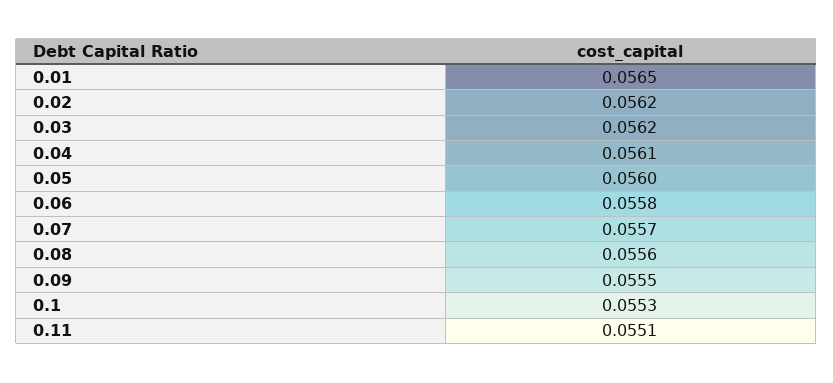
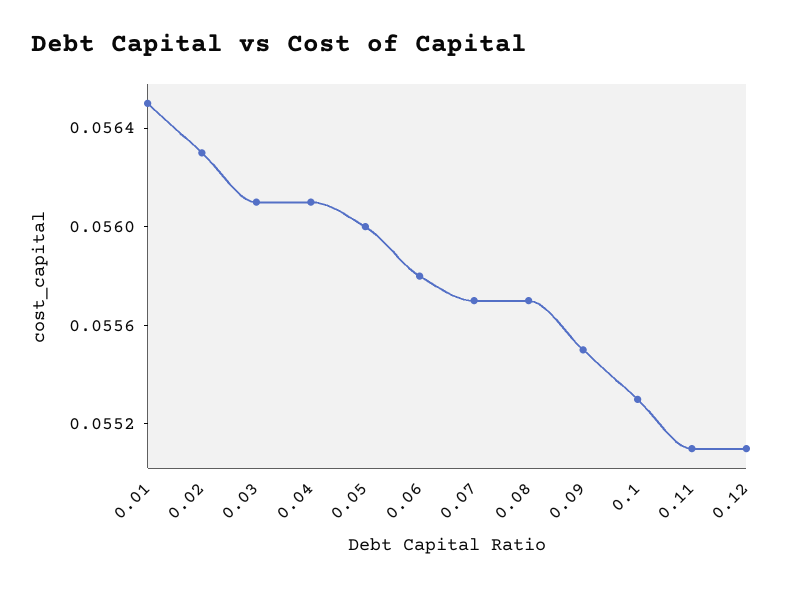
0.02: 0.0562 -> 0.0563
0.03: 0.0562 -> 0.0561
0.08: 0.0556 -> 0.0557
0.12: none -> 0.0551

